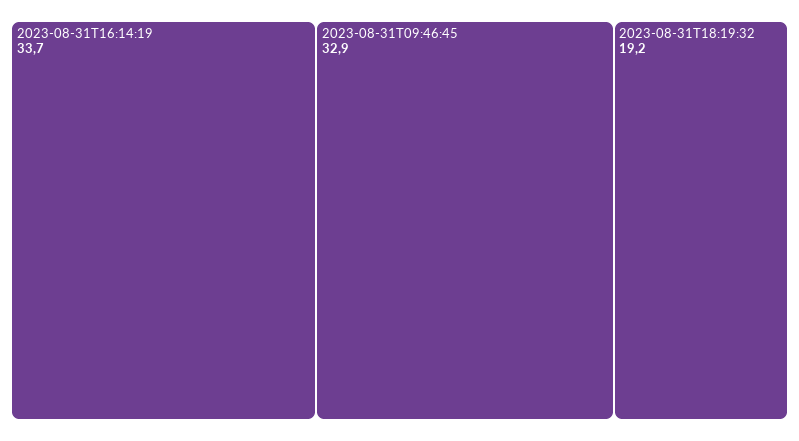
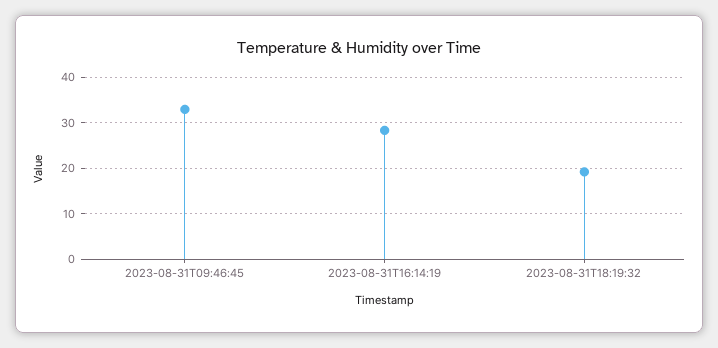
2023-08-31T16:14:19: 33.7 -> 28

